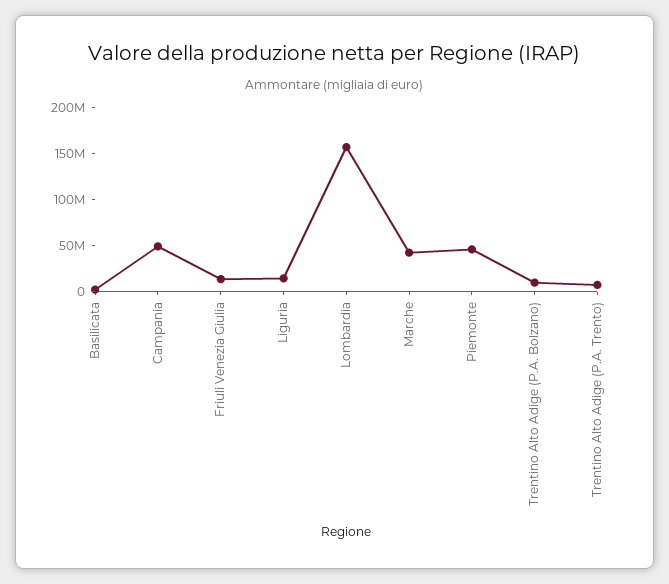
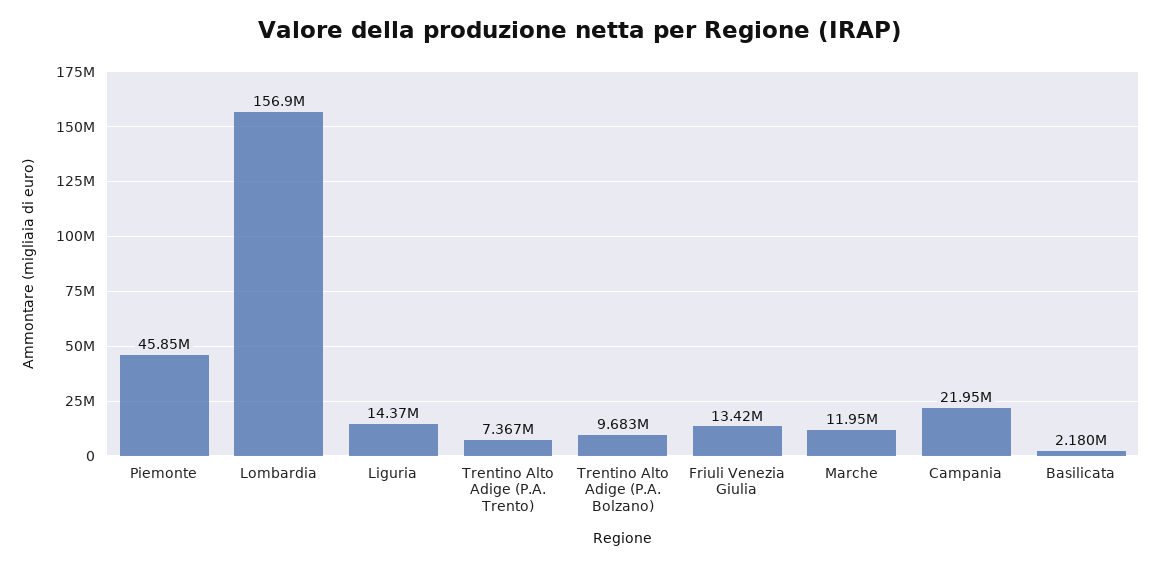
Campania: 50000000 -> 21950000
Marche: 40000000 -> 11950000

